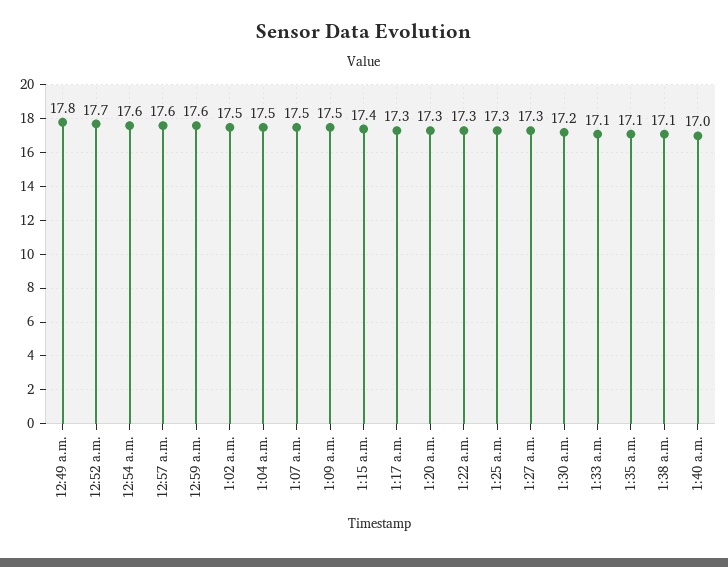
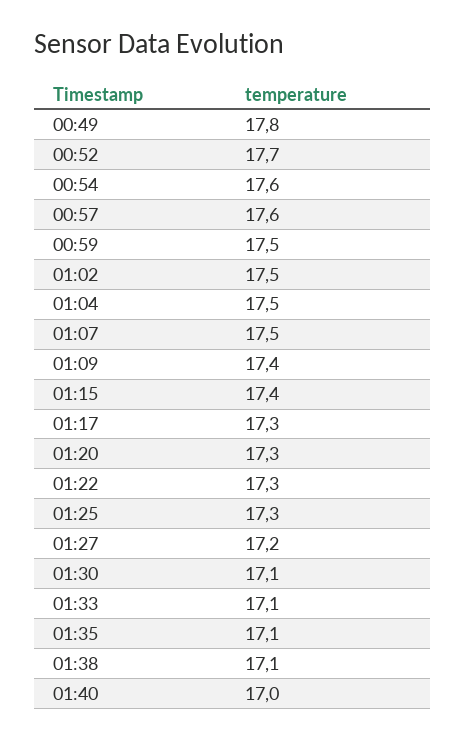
12:59 a.m.: 17.6 -> 17.5
1:09 a.m.: 17.5 -> 17.4
1:27 a.m.: 17.3 -> 17.2
1:30 a.m.: 17.2 -> 17.1

